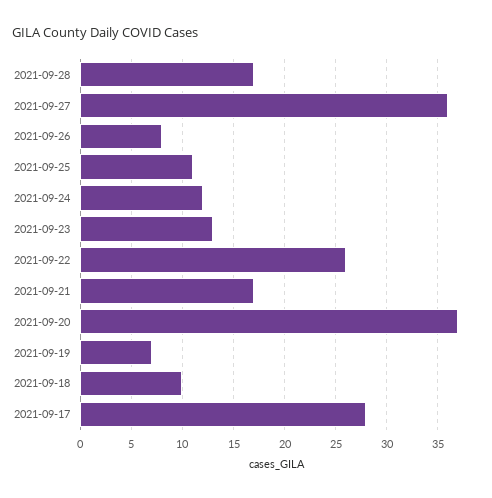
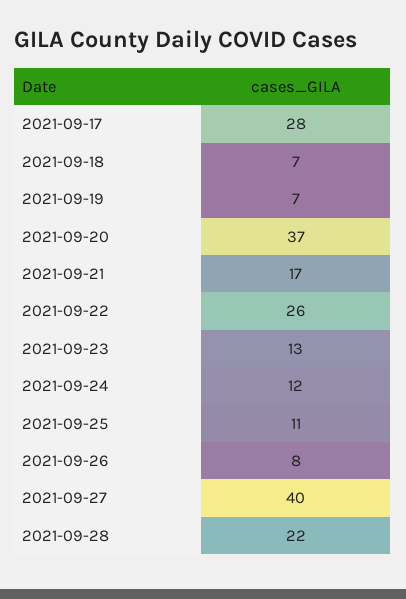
2021-09-28: 17 -> 22
2021-09-27: 36 -> 40
2021-09-18: 10 -> 7

